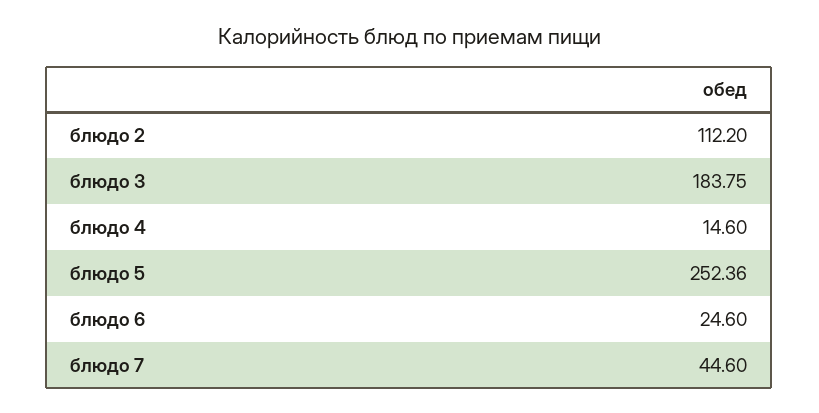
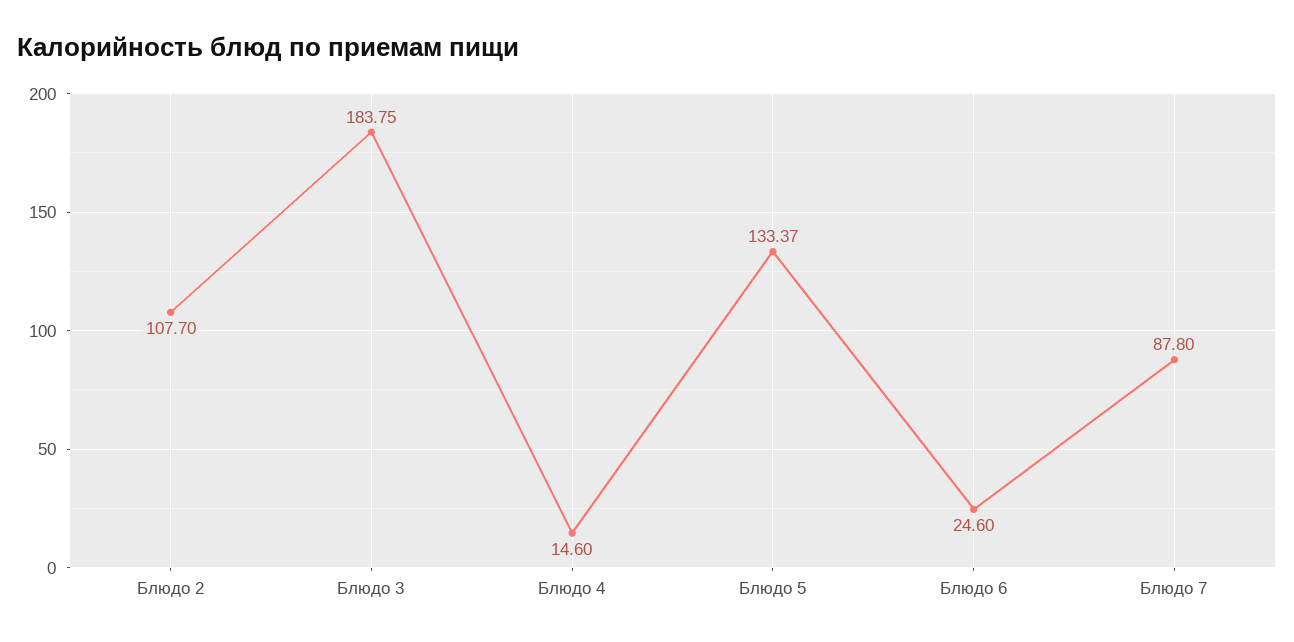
блюдо 2: 112.2 -> 107.7
блюдо 5: 252.36 -> 133.37
блюдо 7: 44.6 -> 87.8

